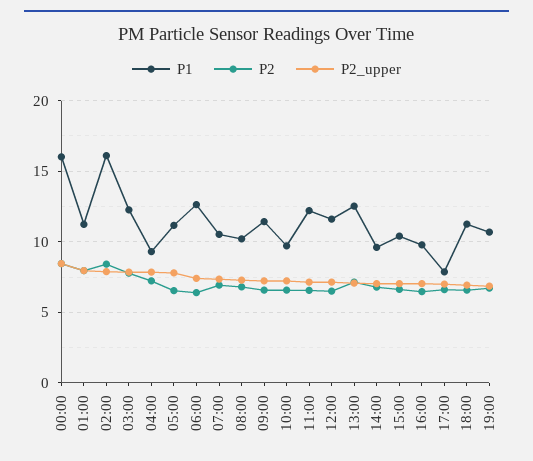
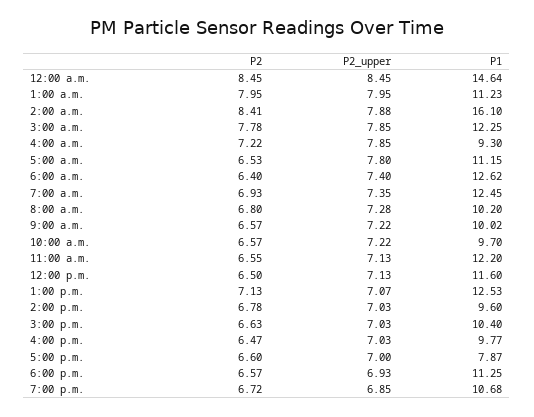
P1, 00:00: 16 -> 14.64
P1, 07:00: 10.5 -> 12.45
P1, 09:00: 11.5 -> 10.02

